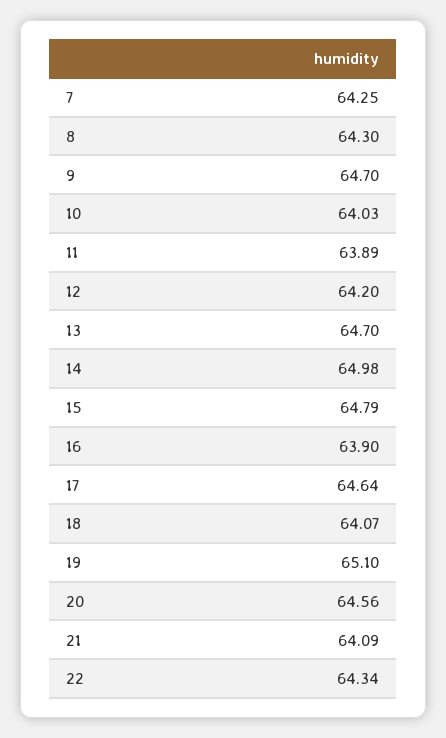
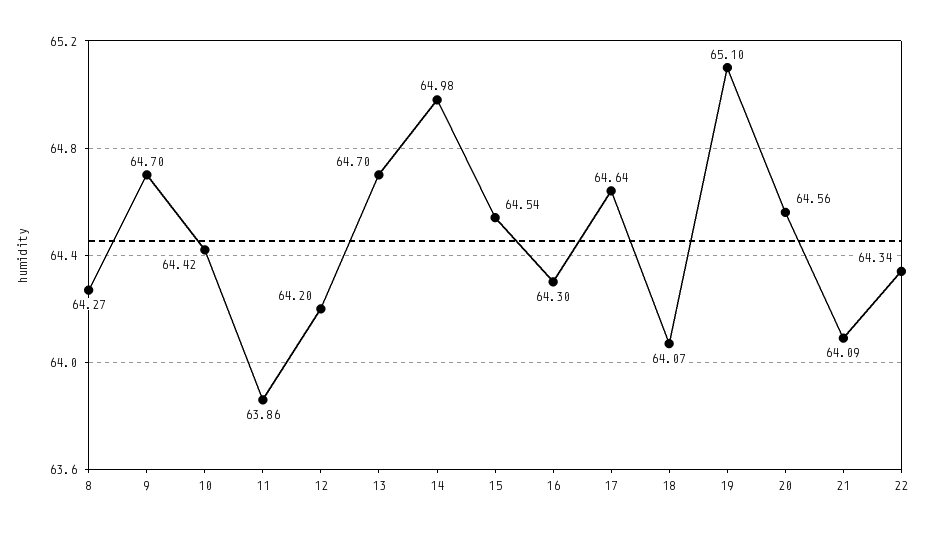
7: 64.25 -> none
8: 64.3 -> 64.27
10: 64.03 -> 64.42
11: 63.89 -> 63.86
15: 64.79 -> 64.54
16: 63.9 -> 64.3

